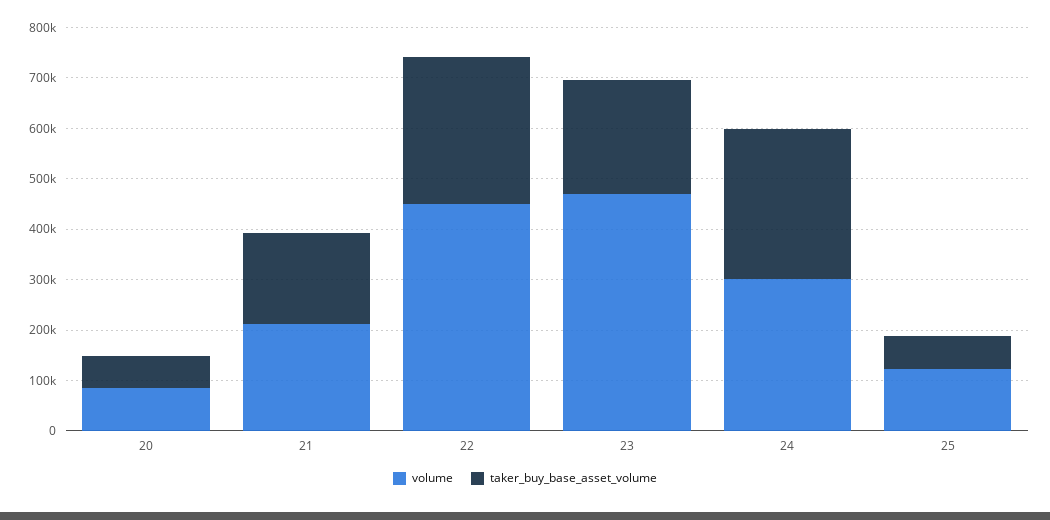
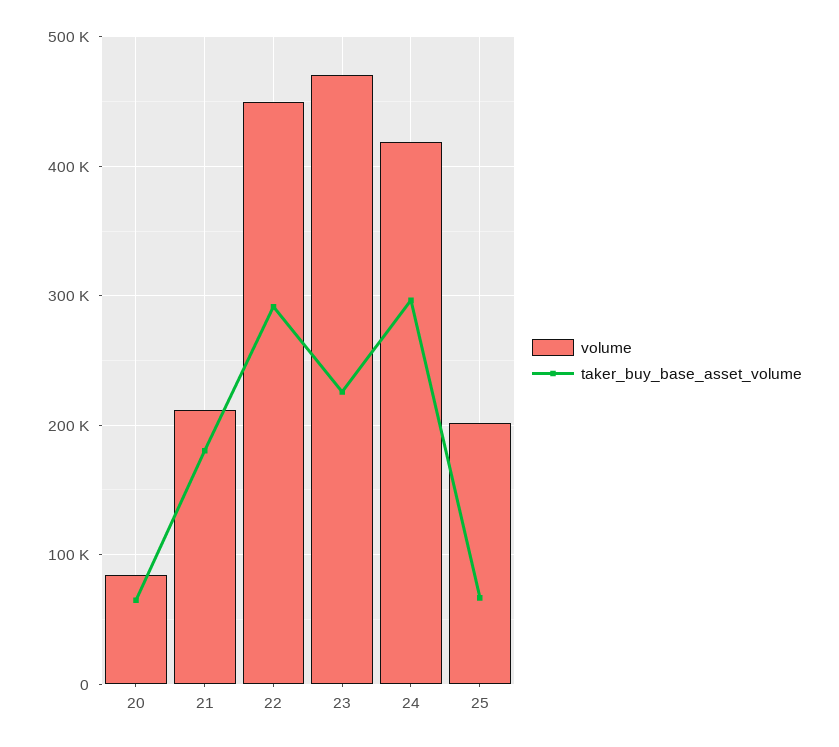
volume, 24: 300000 -> 420000
volume, 25: 120000 -> 200000

